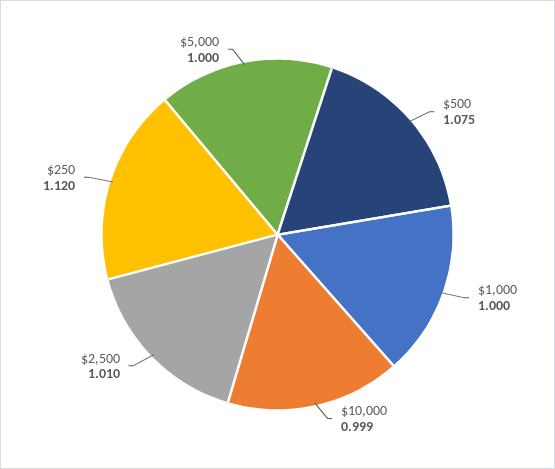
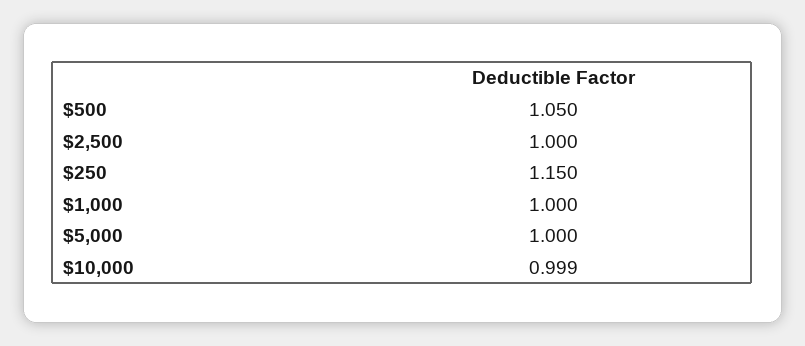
$500: 1.075 -> 1.05
$2,500: 1.01 -> 1
$250: 1.12 -> 1.15

